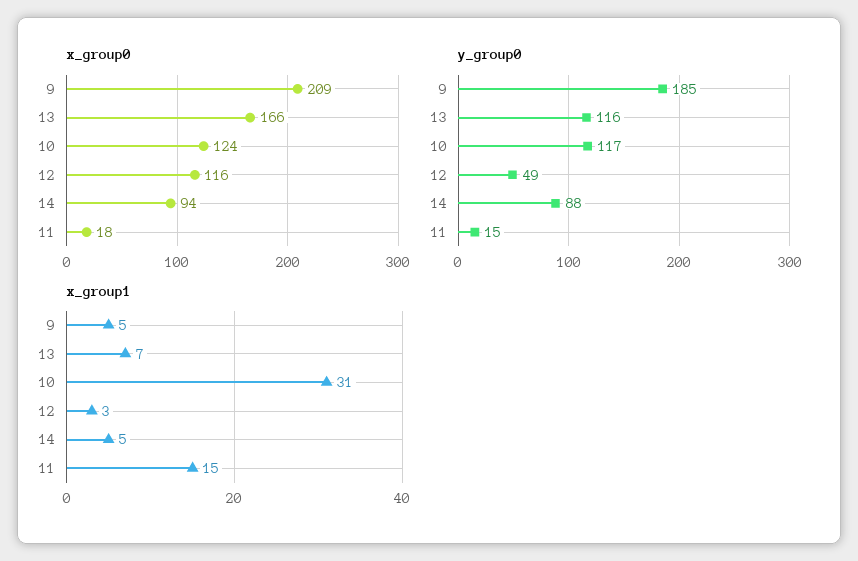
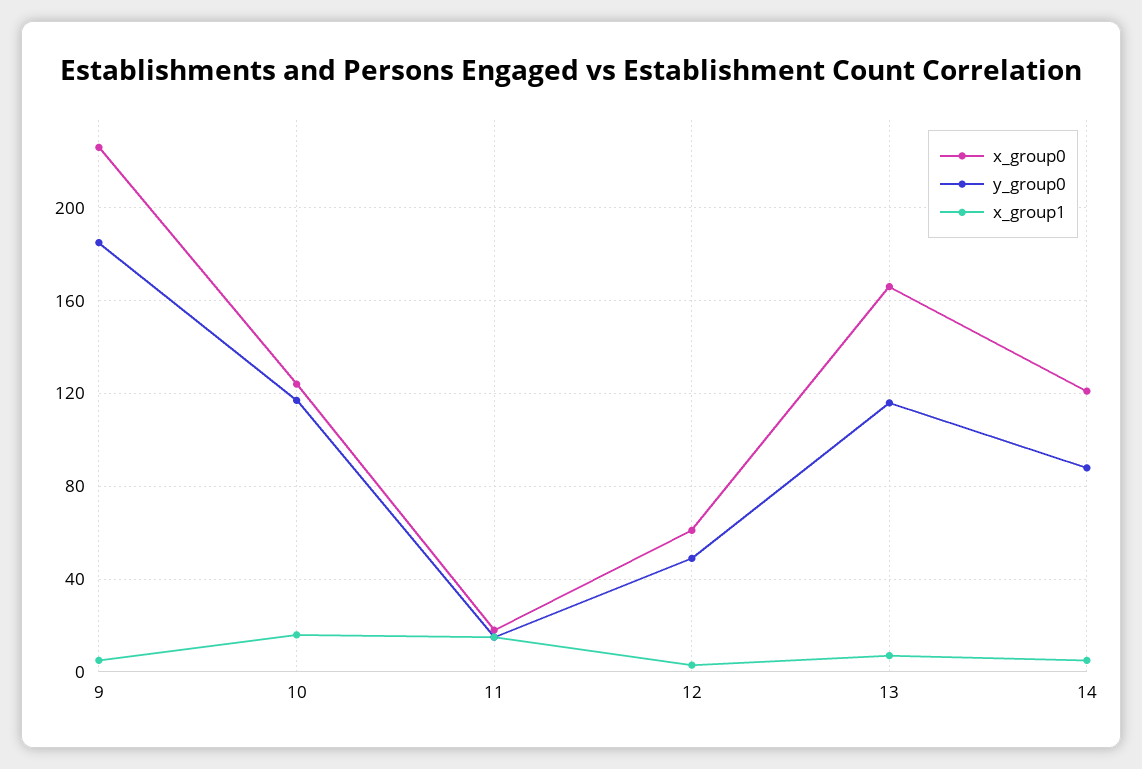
x_group0, 9: 209 -> 225
x_group0, 12: 116 -> 60
x_group0, 14: 94 -> 120
x_group1, 10: 31 -> 15

